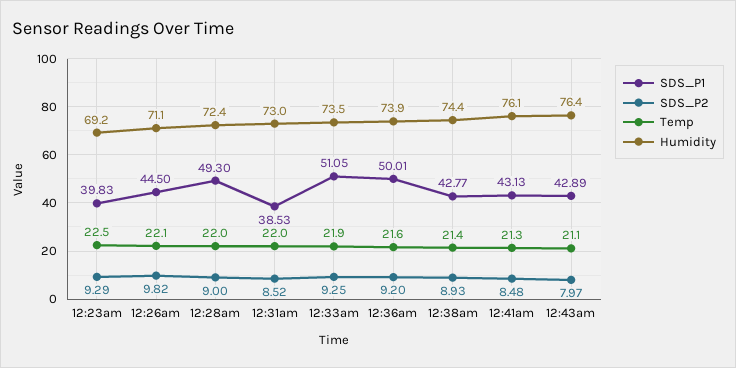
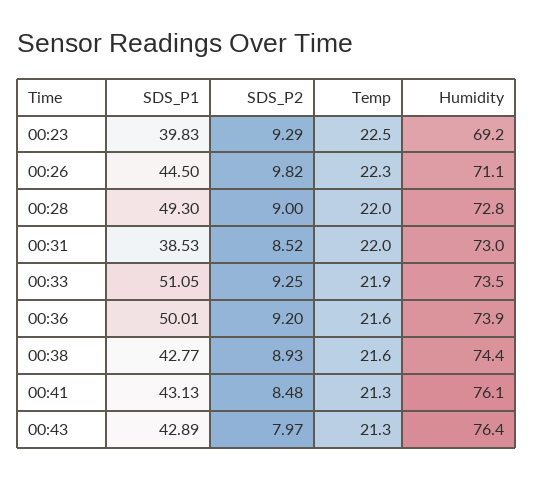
Temp, 12:26am: 22.1 -> 22.3
Humidity, 12:28am: 72.4 -> 72.8
Temp, 12:38am: 21.4 -> 21.6
Temp, 12:43am: 21.1 -> 21.3

